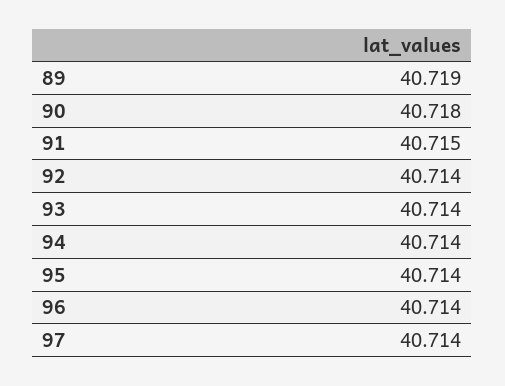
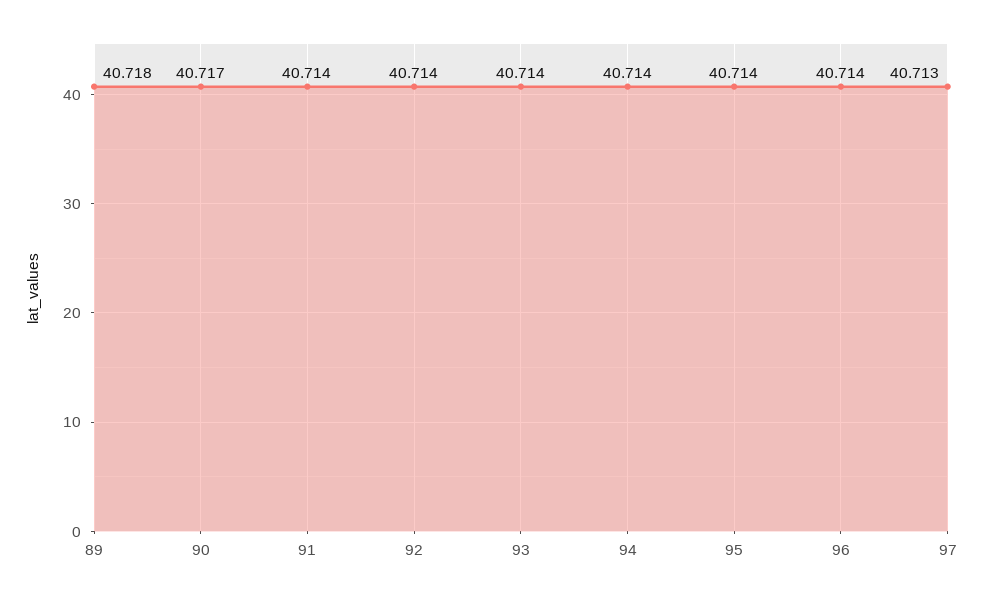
89: 40.719 -> 40.718
90: 40.718 -> 40.717
91: 40.715 -> 40.714
97: 40.714 -> 40.713

